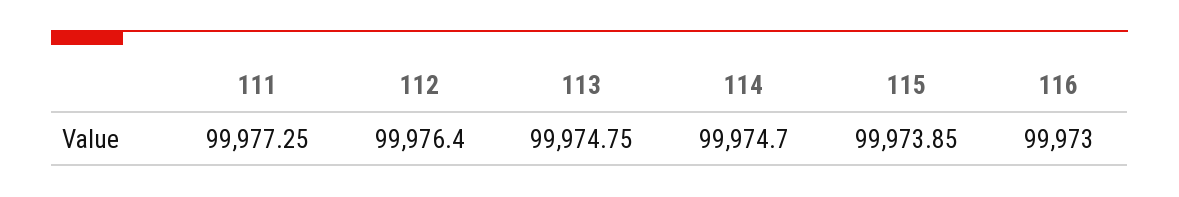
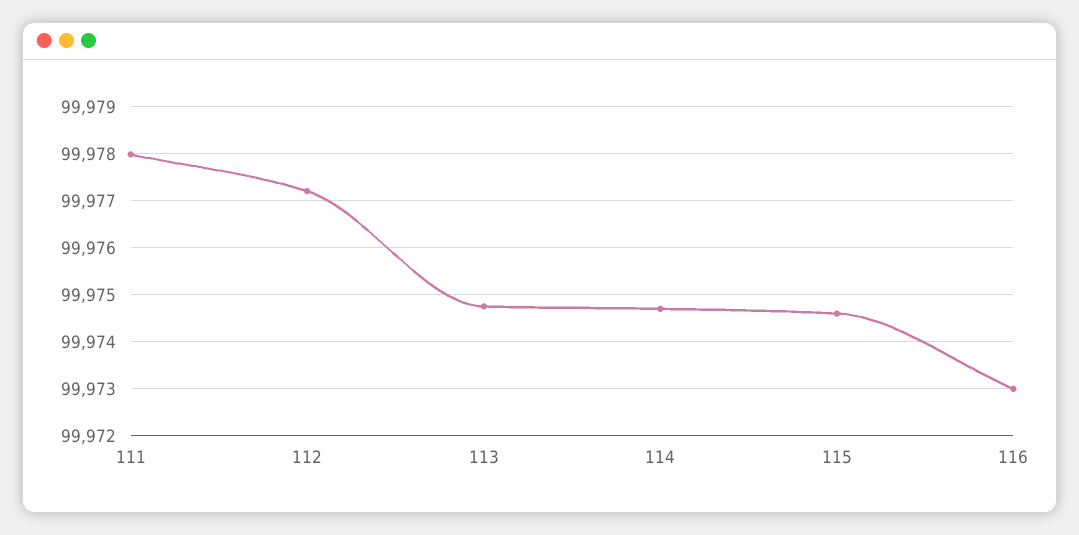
111: 99977.25 -> 99978
112: 99976.4 -> 99977.2
115: 99973.85 -> 99974.6

